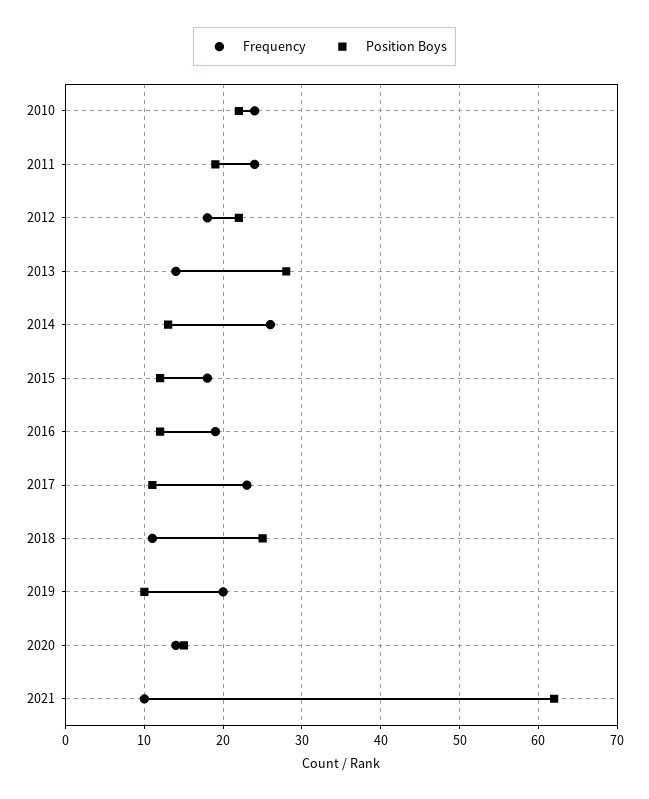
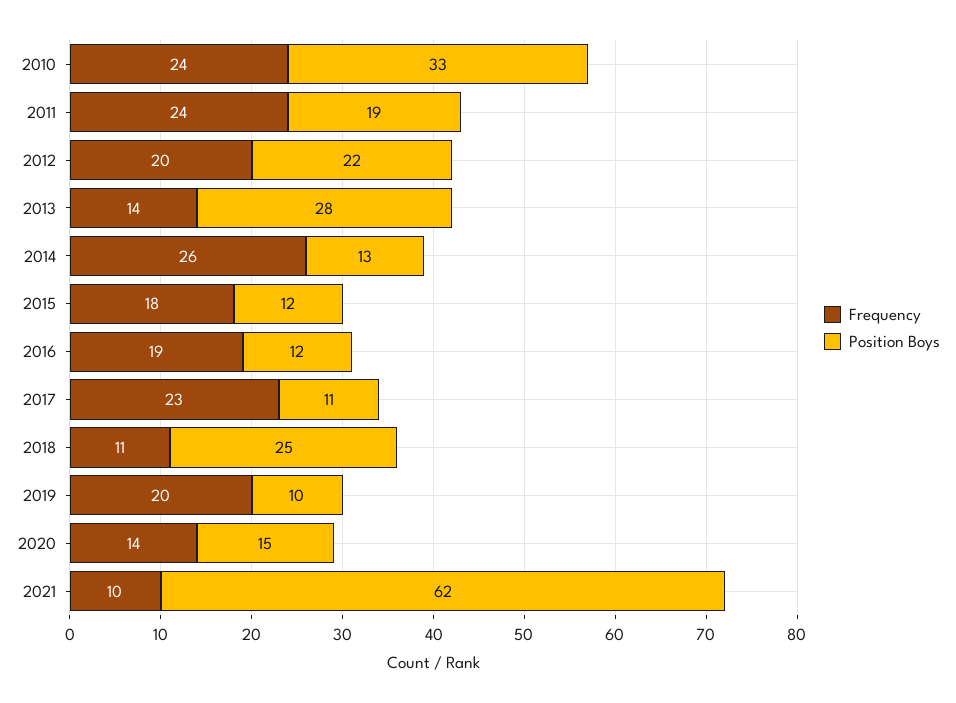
Position Boys, 2010: 22 -> 33
Frequency, 2012: 18 -> 20

